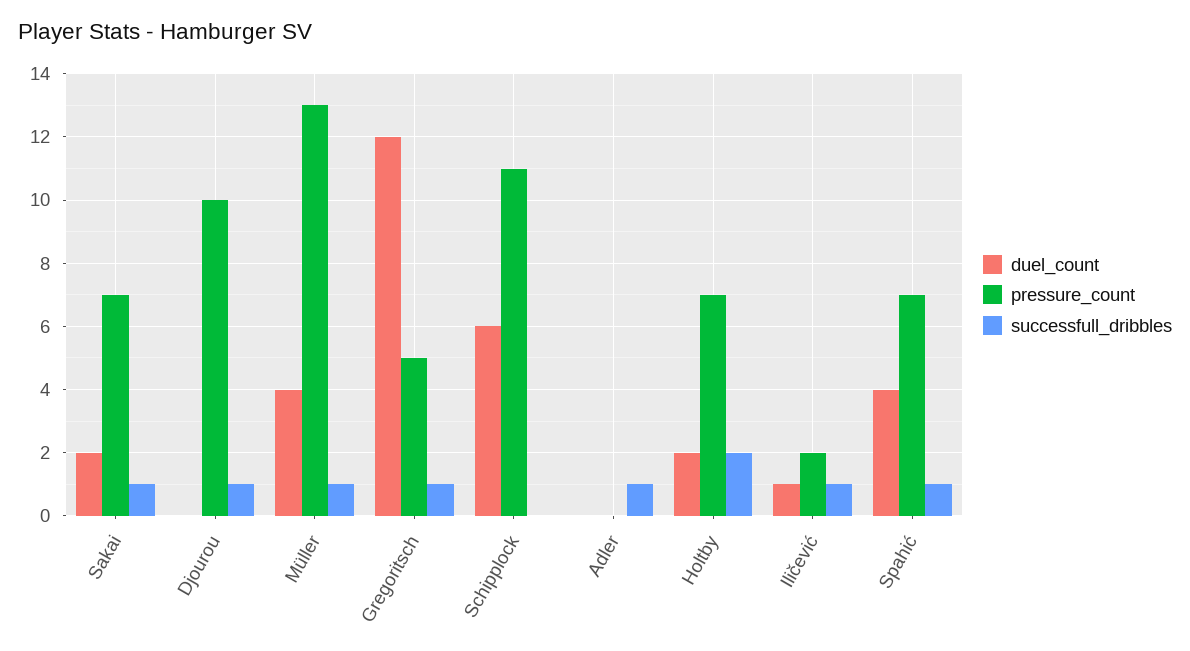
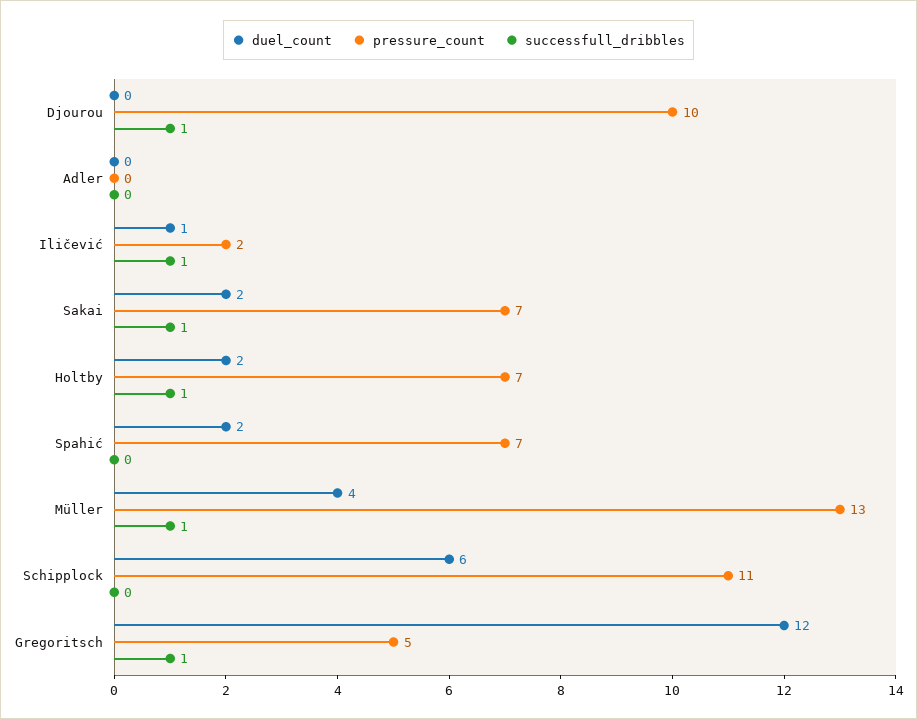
successfull_dribbles, Adler: 1 -> 0
successfull_dribbles, Holtby: 2 -> 1
duel_count, Spahić: 4 -> 2
successfull_dribbles, Spahić: 1 -> 0

